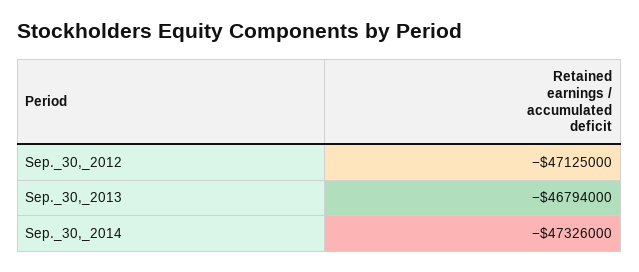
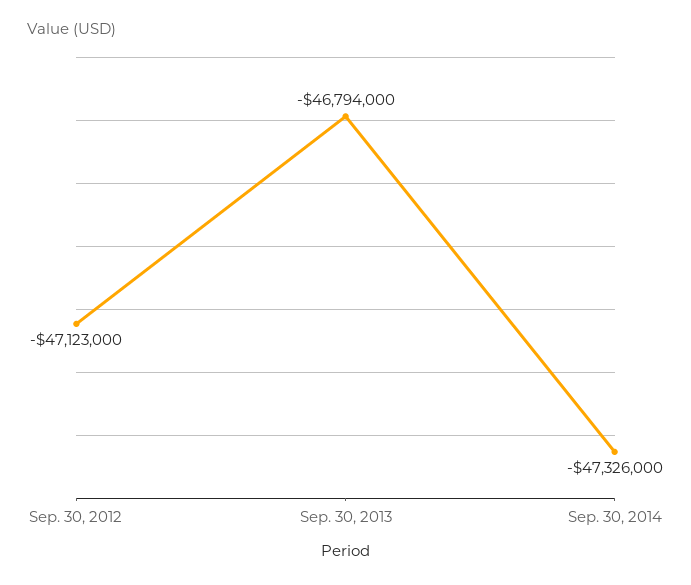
Sep._30,_2012: -47125000 -> -47123000

